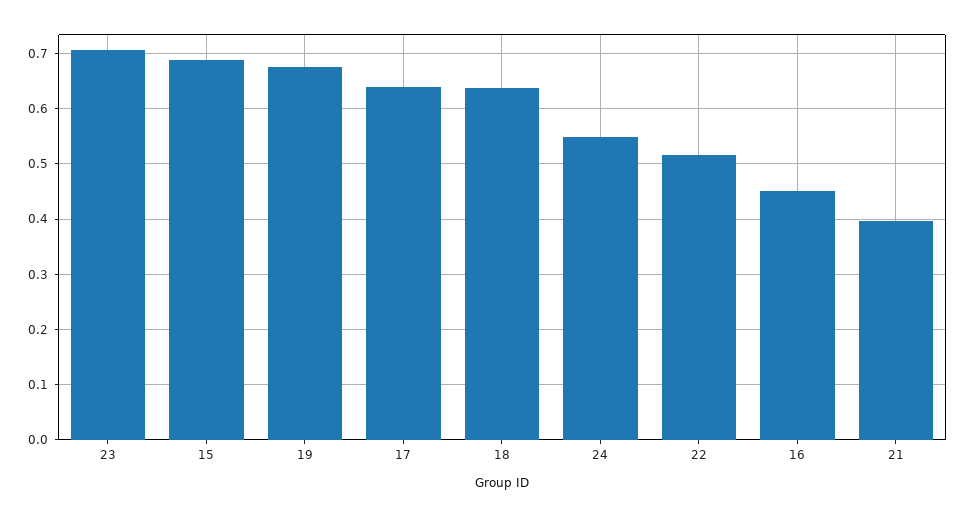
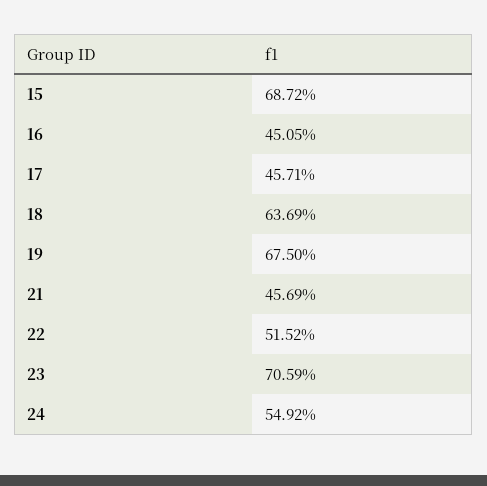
17: 0.64 -> 0.4571
21: 0.4 -> 0.4569

